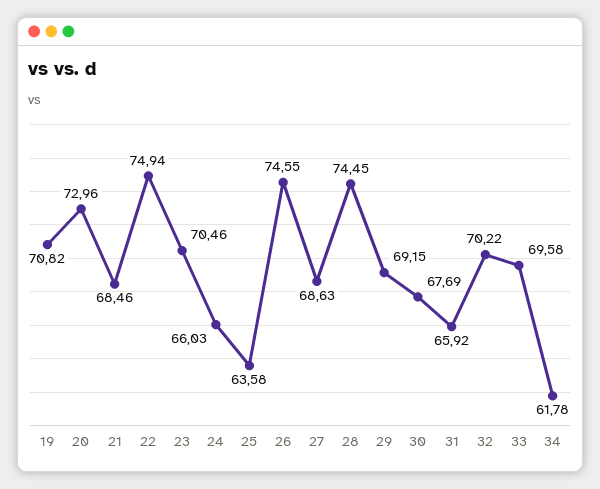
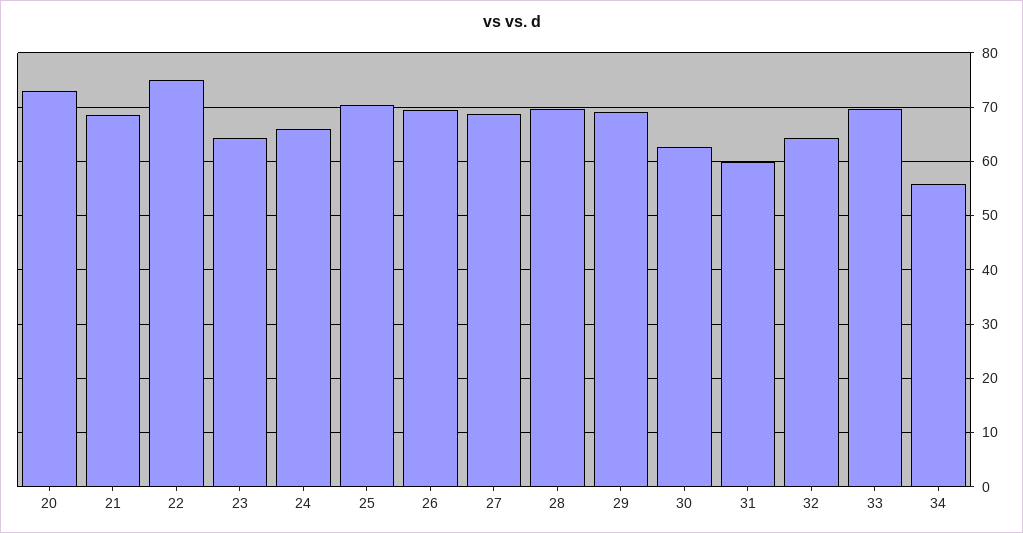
19: 70.82 -> none
23: 70.46 -> 64
25: 63.58 -> 70
26: 74.55 -> 70
28: 74.45 -> 70
30: 67.69 -> 62
31: 65.92 -> 60
32: 70.22 -> 64
34: 61.78 -> 56

